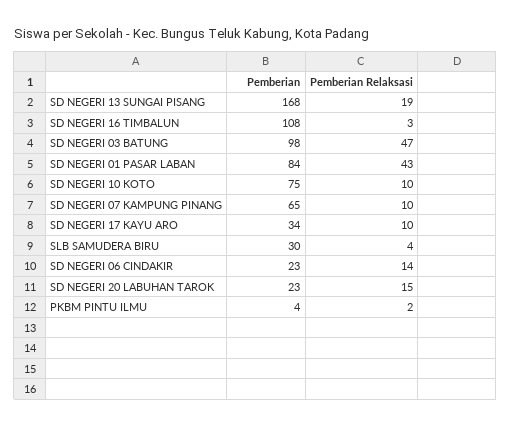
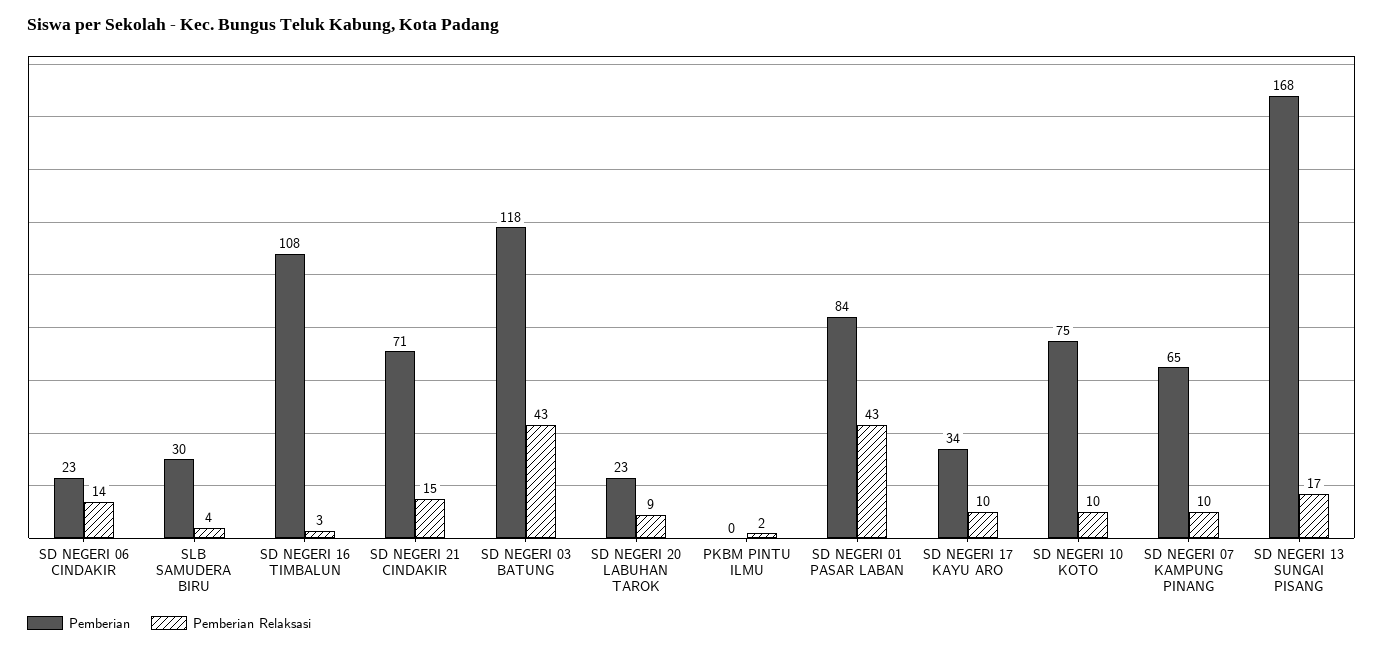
Pemberian Relaksasi, SD NEGERI 13 SUNGAI PISANG: 19 -> 17
Pemberian, SD NEGERI 03 BATUNG: 98 -> 118
Pemberian Relaksasi, SD NEGERI 03 BATUNG: 47 -> 43
Pemberian Relaksasi, SD NEGERI 20 LABUHAN TAROK: 15 -> 9
Pemberian, PKBM PINTU ILMU: 4 -> 0
Pemberian, SD NEGERI 21 CINDAKIR: none -> 71
Pemberian Relaksasi, SD NEGERI 21 CINDAKIR: none -> 15

